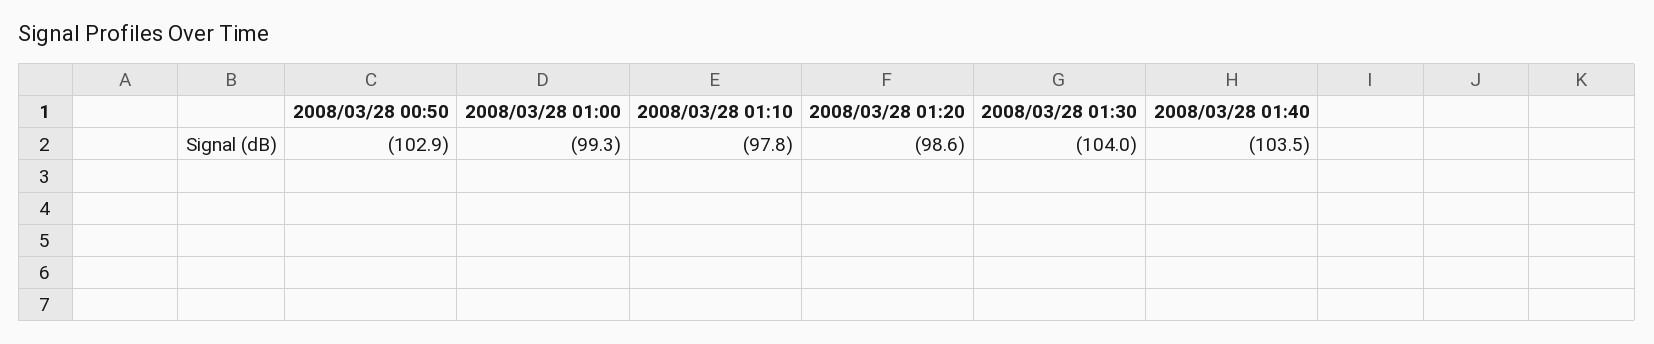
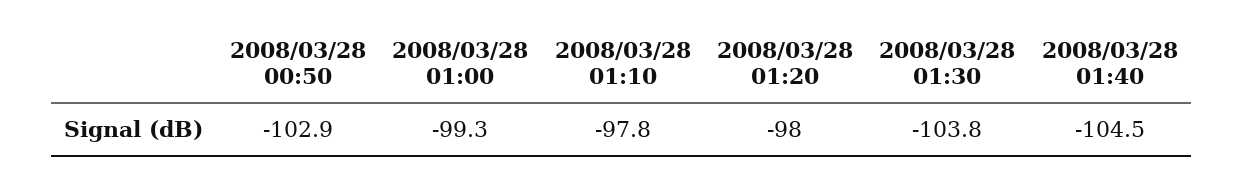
2008/03/28 01:20: -98.6 -> -98
2008/03/28 01:30: -104 -> -103.8
2008/03/28 01:40: -103.5 -> -104.5

